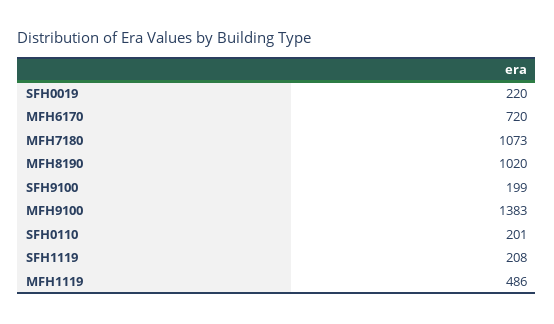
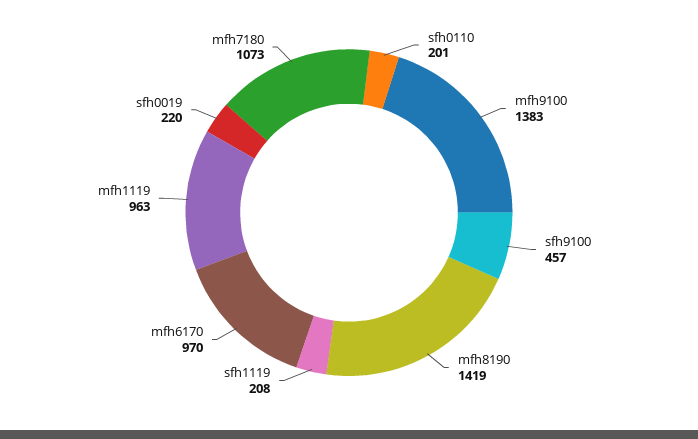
MFH6170: 720 -> 970
MFH8190: 1020 -> 1419
SFH9100: 199 -> 457
MFH1119: 486 -> 963

